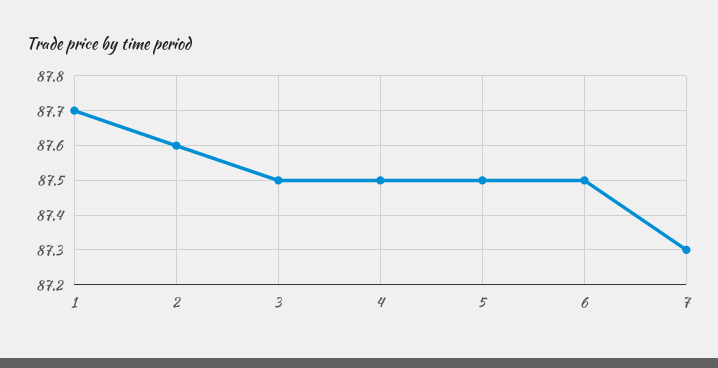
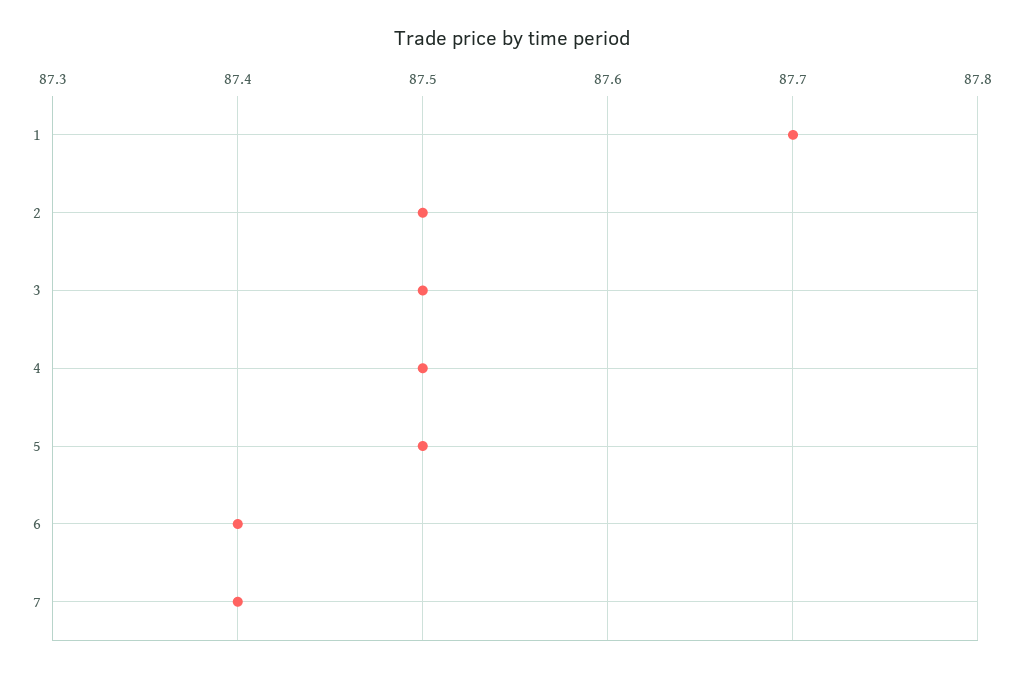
2: 87.6 -> 87.5
6: 87.5 -> 87.4
7: 87.3 -> 87.4

